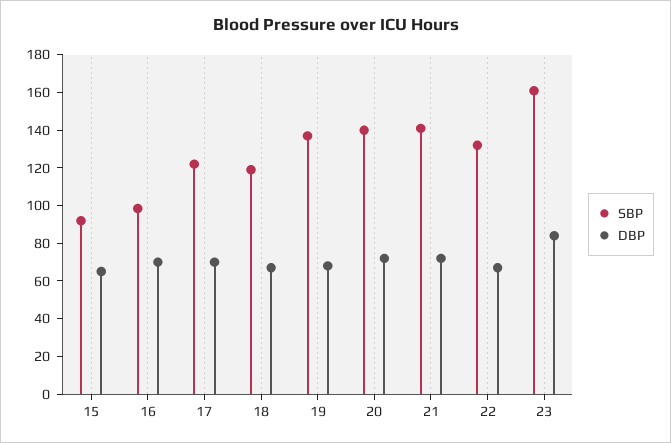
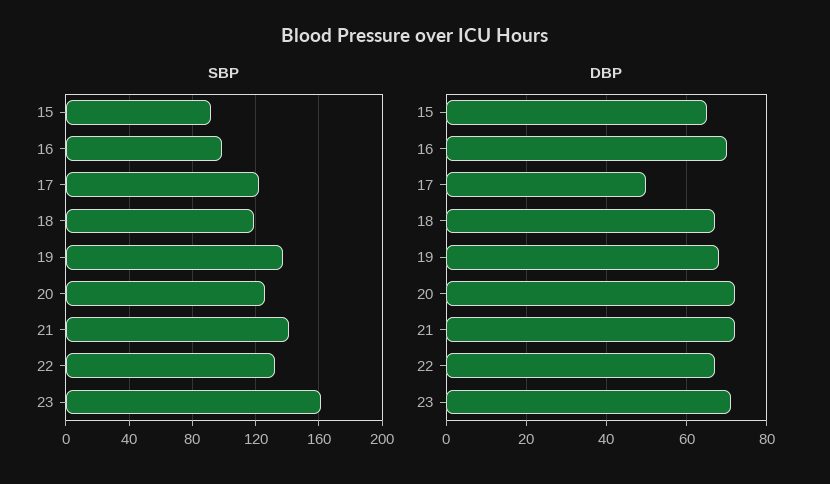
DBP, 17: 70 -> 50
SBP, 20: 140 -> 125
DBP, 23: 85 -> 70

